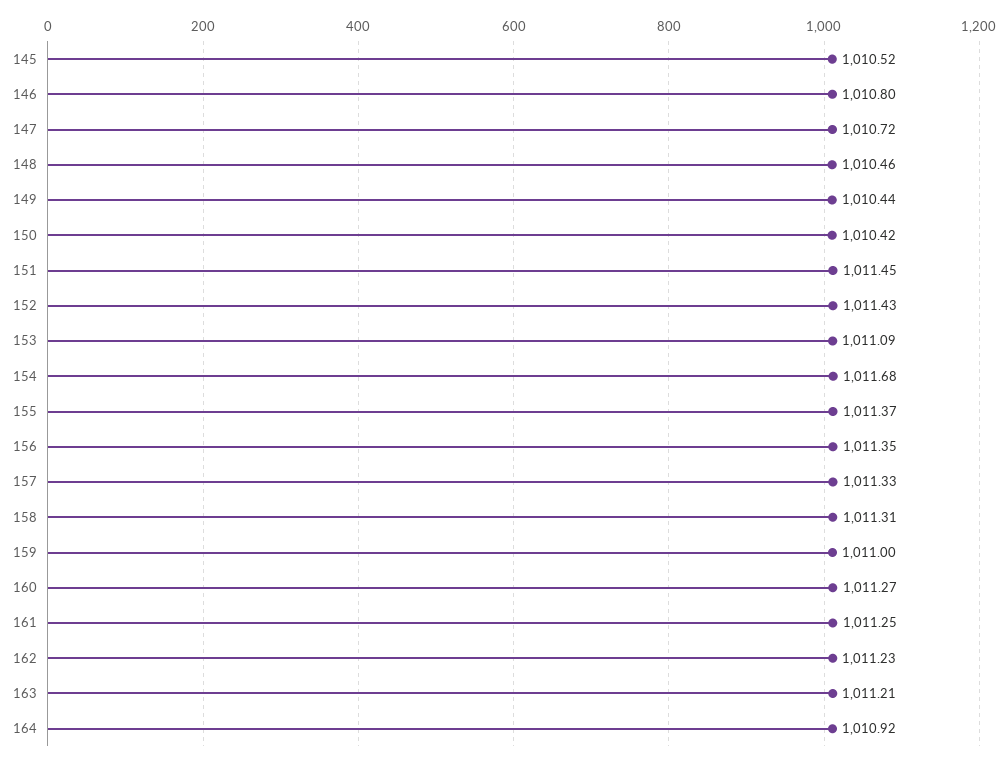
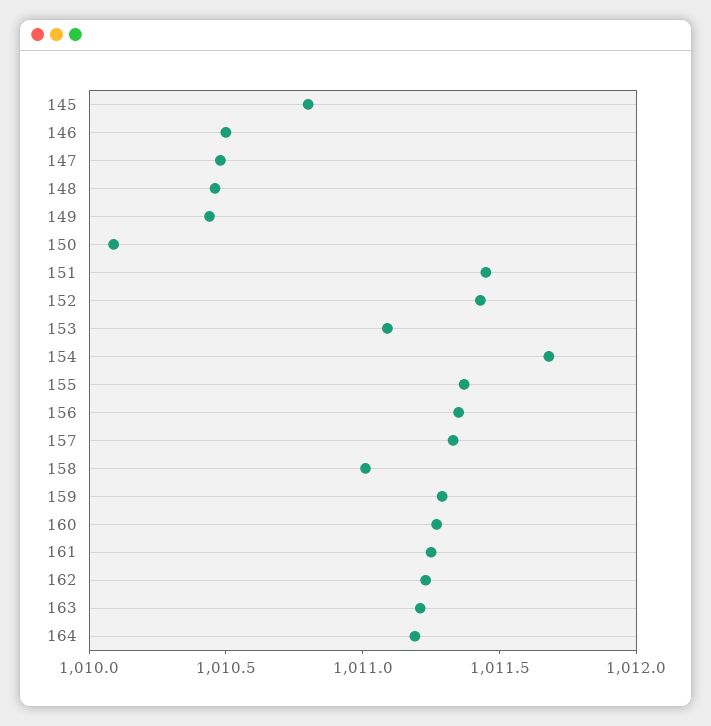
145: 1010.52 -> 1010.8
146: 1010.8 -> 1010.5
147: 1010.72 -> 1010.5
150: 1010.42 -> 1010.1
158: 1011.31 -> 1011
159: 1011 -> 1011.3
164: 1010.92 -> 1011.2

